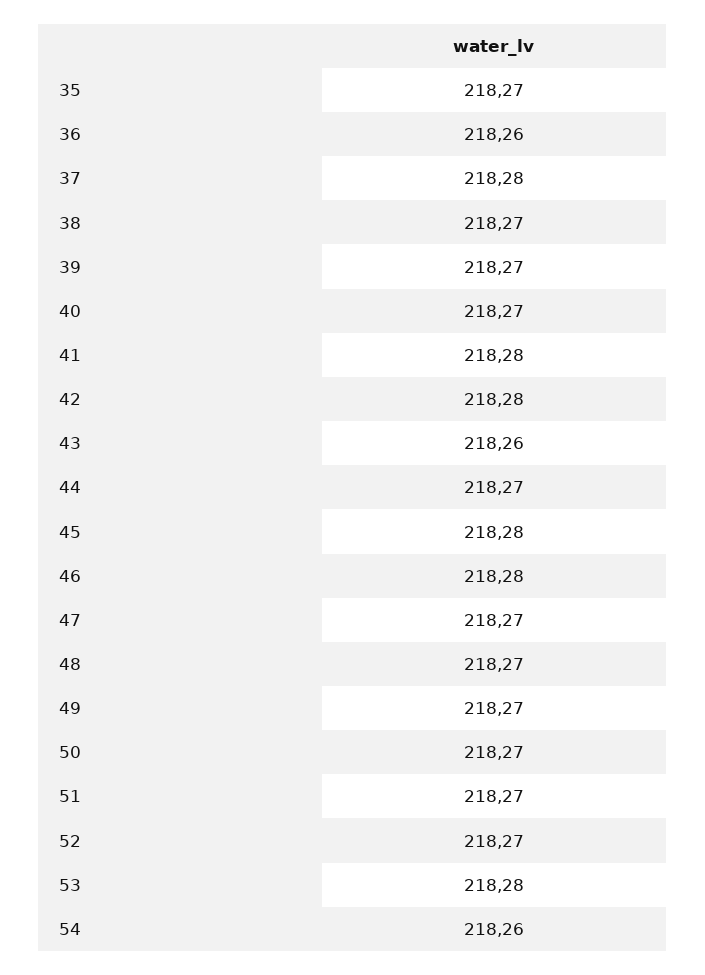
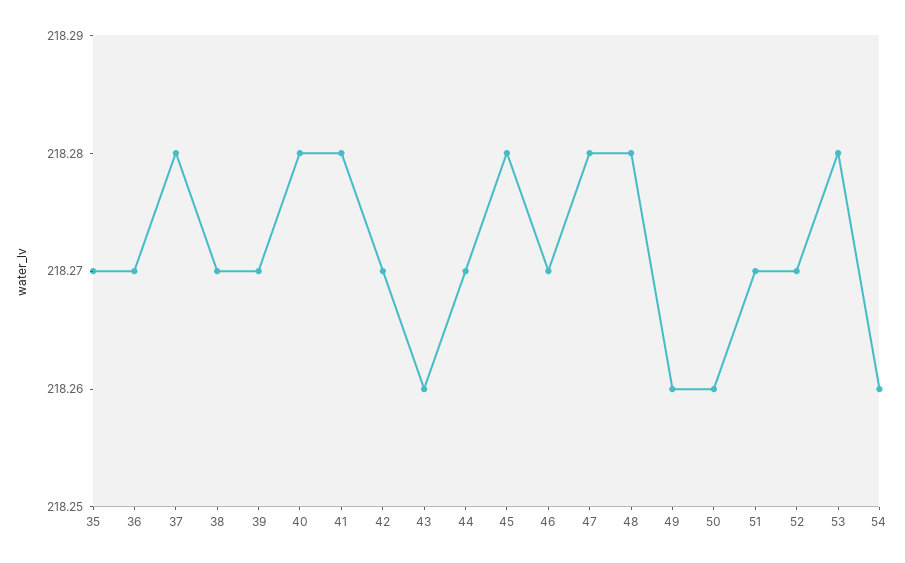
36: 218.26 -> 218.27
40: 218.27 -> 218.28
42: 218.28 -> 218.27
46: 218.28 -> 218.27
47: 218.27 -> 218.28
48: 218.27 -> 218.28
49: 218.27 -> 218.26
50: 218.27 -> 218.26

